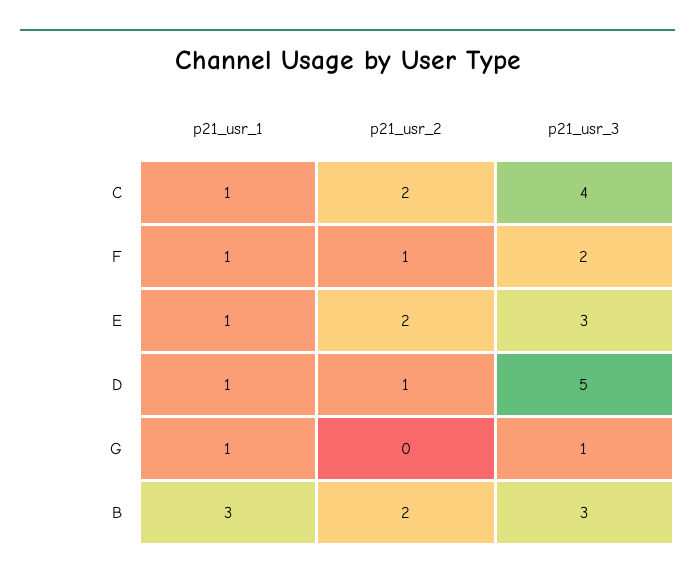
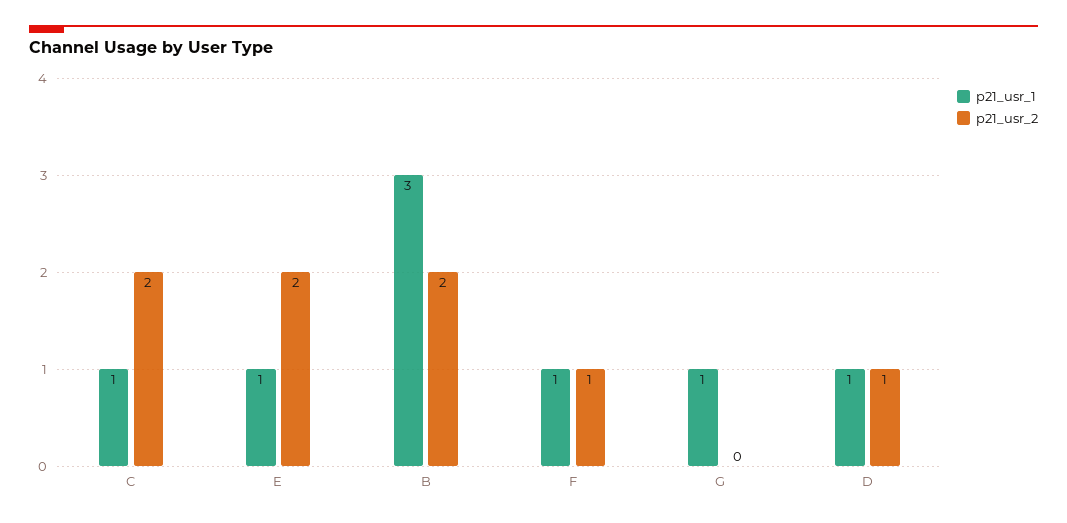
p21_usr_3, C: 4 -> none
p21_usr_3, F: 2 -> none
p21_usr_3, E: 3 -> none
p21_usr_3, D: 5 -> none
p21_usr_3, G: 1 -> none
p21_usr_3, B: 3 -> none

